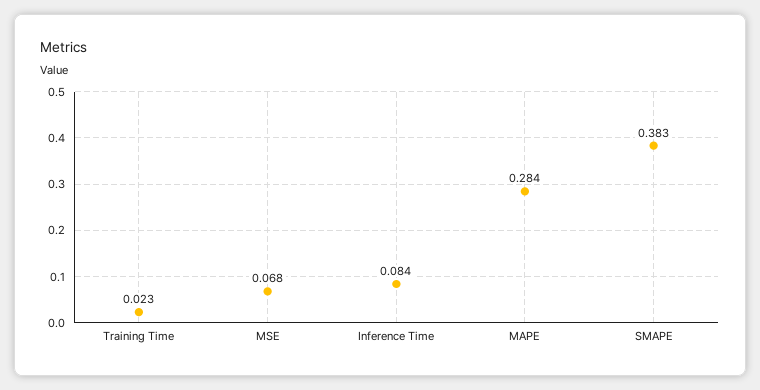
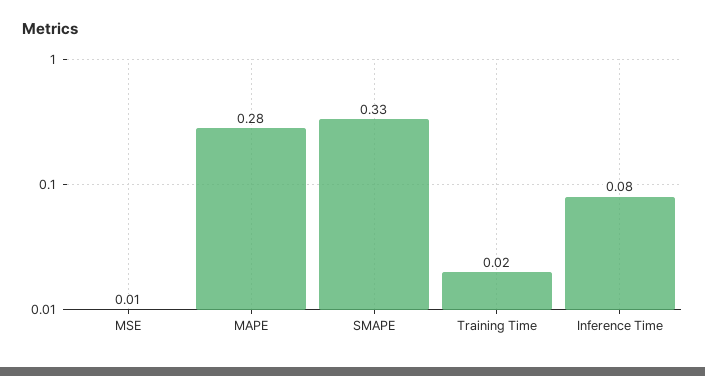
MSE: 0.068 -> 0.01
SMAPE: 0.383 -> 0.33

